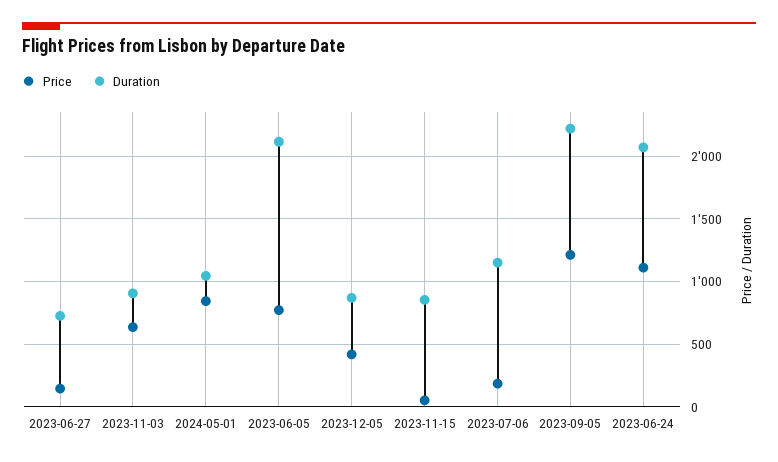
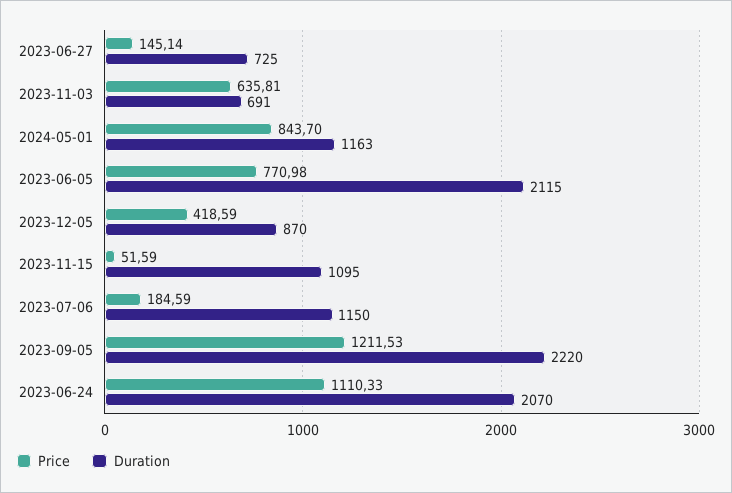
Duration, 2023-11-03: 900 -> 691
Duration, 2024-05-01: 1050 -> 1163
Duration, 2023-11-15: 850 -> 1095

